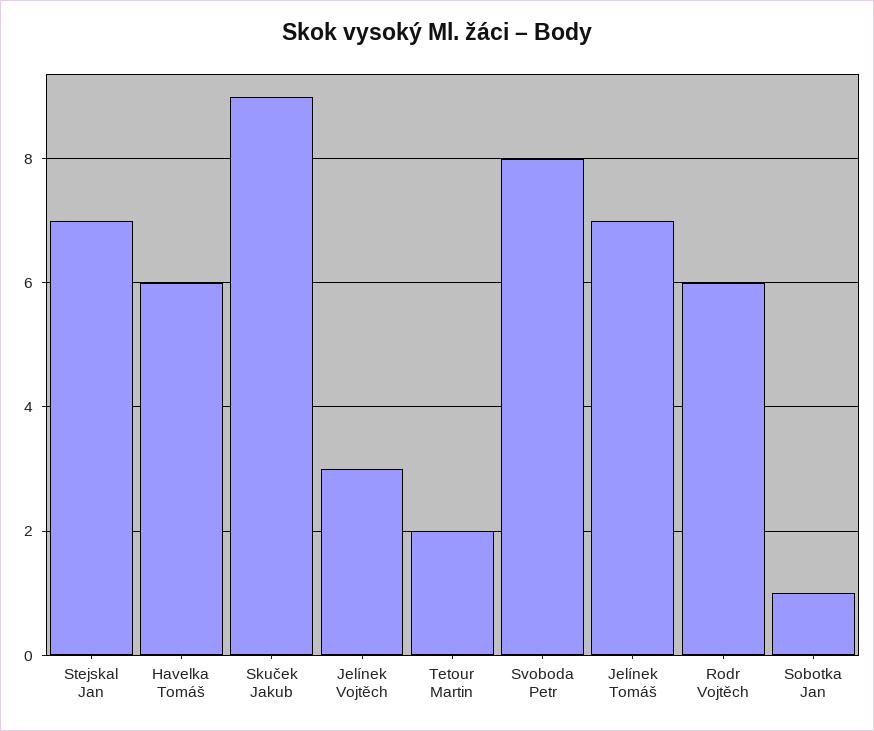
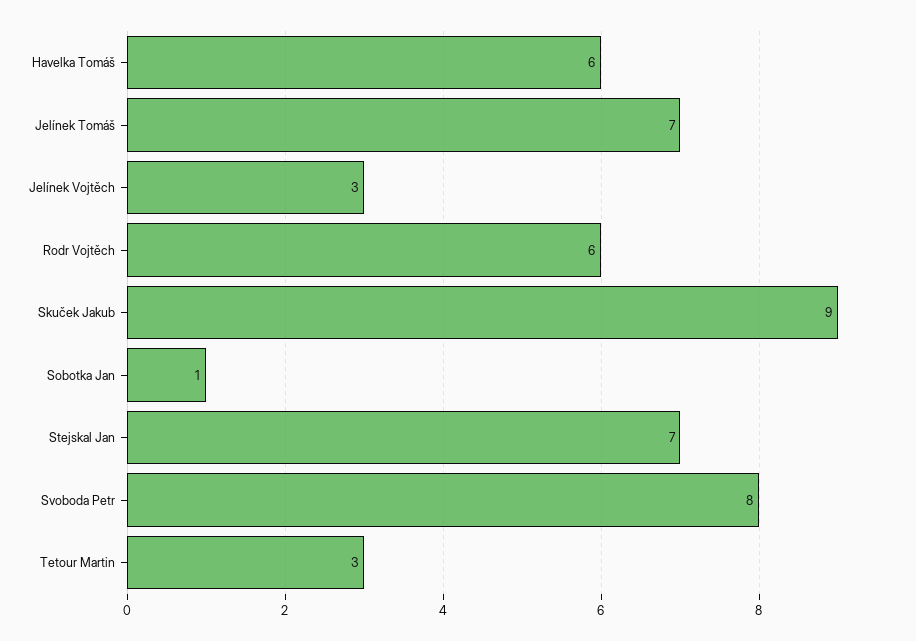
Tetour Martin: 2 -> 3

